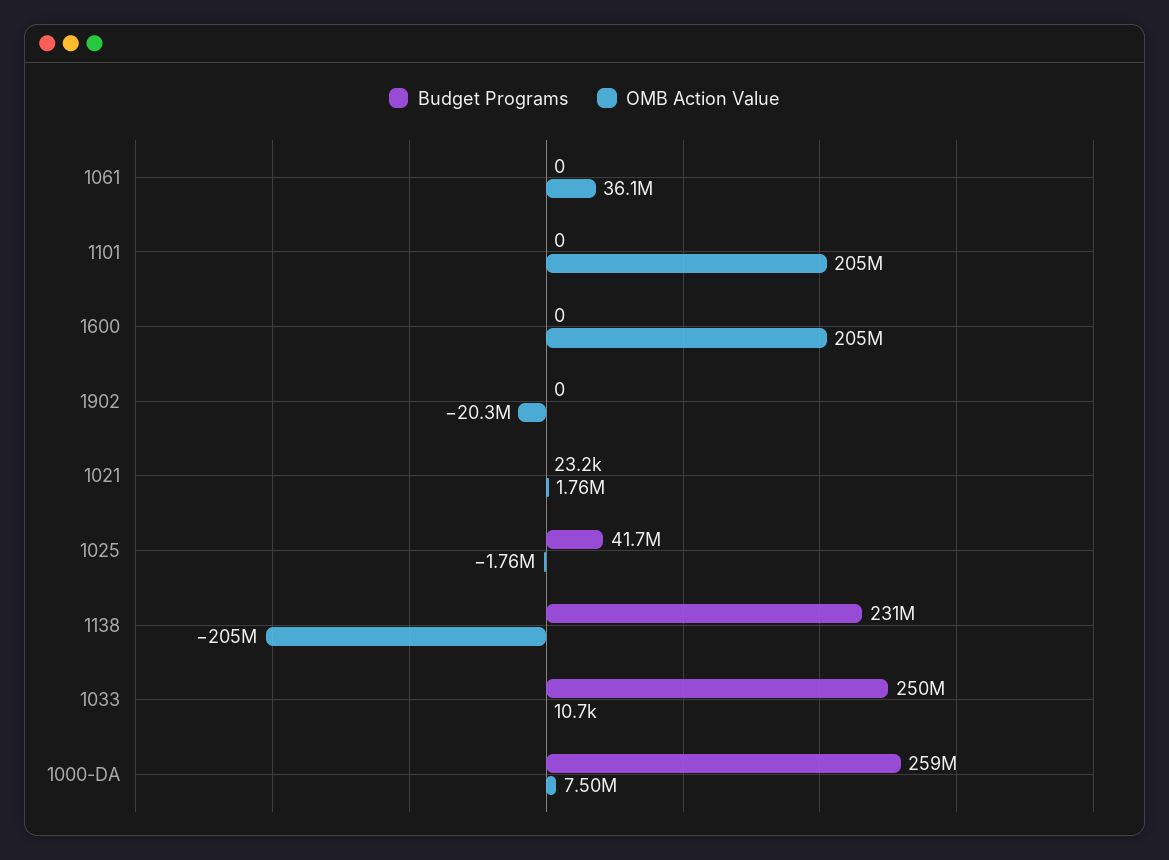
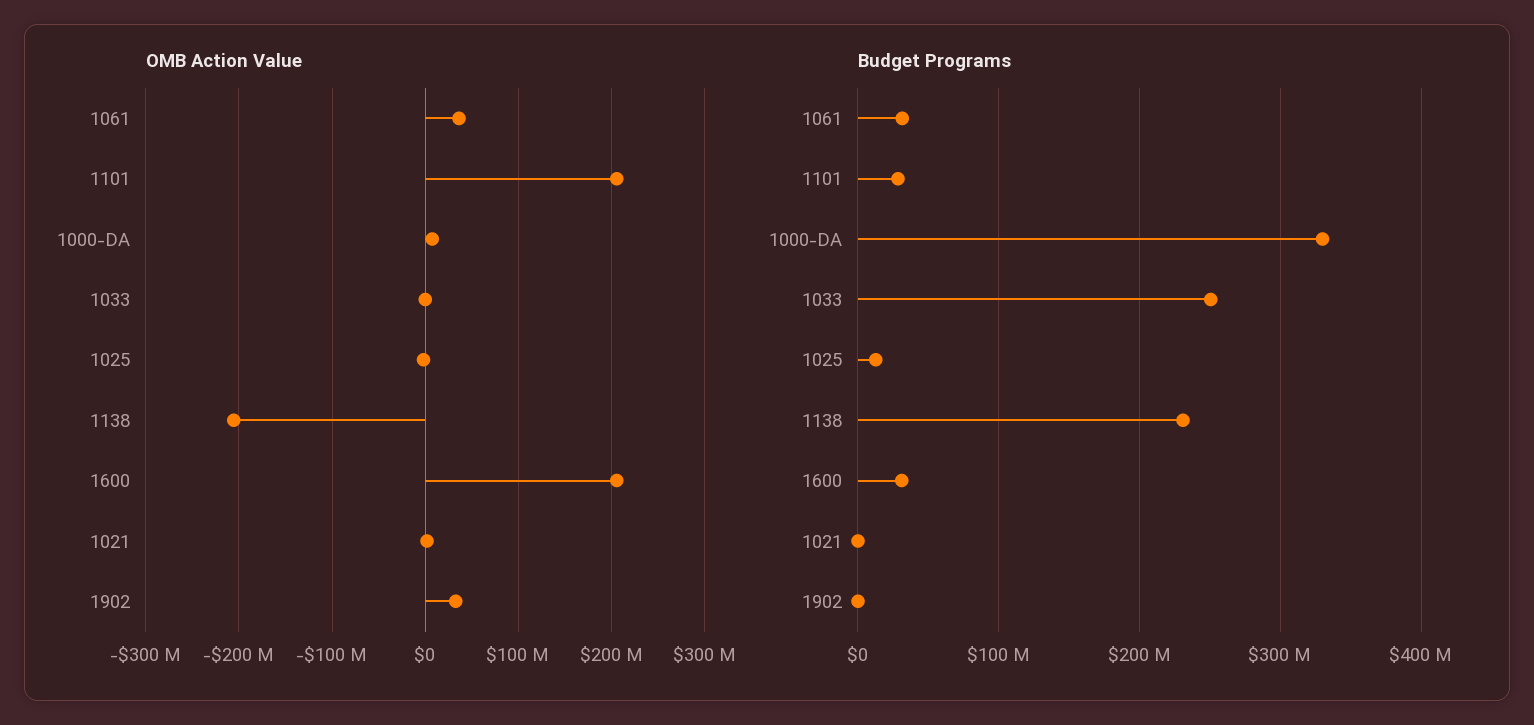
Budget Programs, 1061: 0 -> 30000000
Budget Programs, 1101: 0 -> 30000000
Budget Programs, 1600: 0 -> 30000000
OMB Action Value, 1902: -20300000 -> 30000000
Budget Programs, 1025: 41700000 -> 10000000
Budget Programs, 1000-DA: 259000000 -> 330000000

